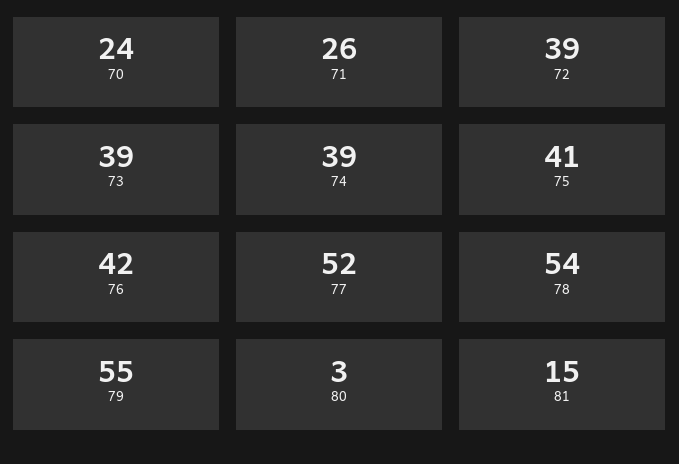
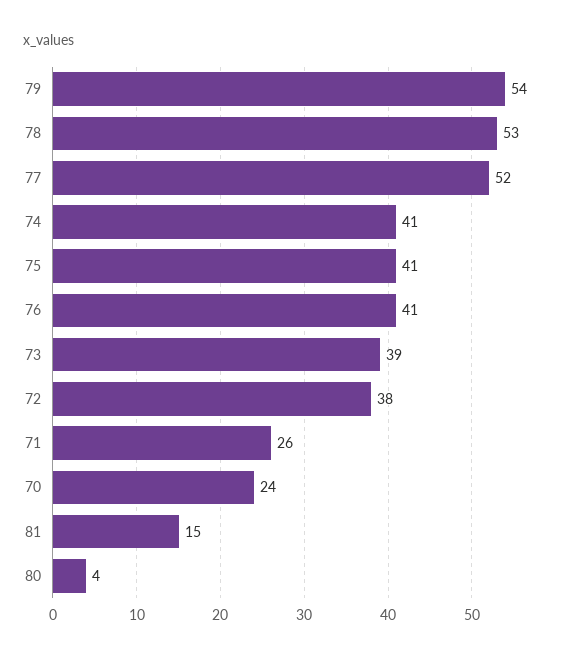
72: 39 -> 38
74: 39 -> 41
76: 42 -> 41
78: 54 -> 53
79: 55 -> 54
80: 3 -> 4

